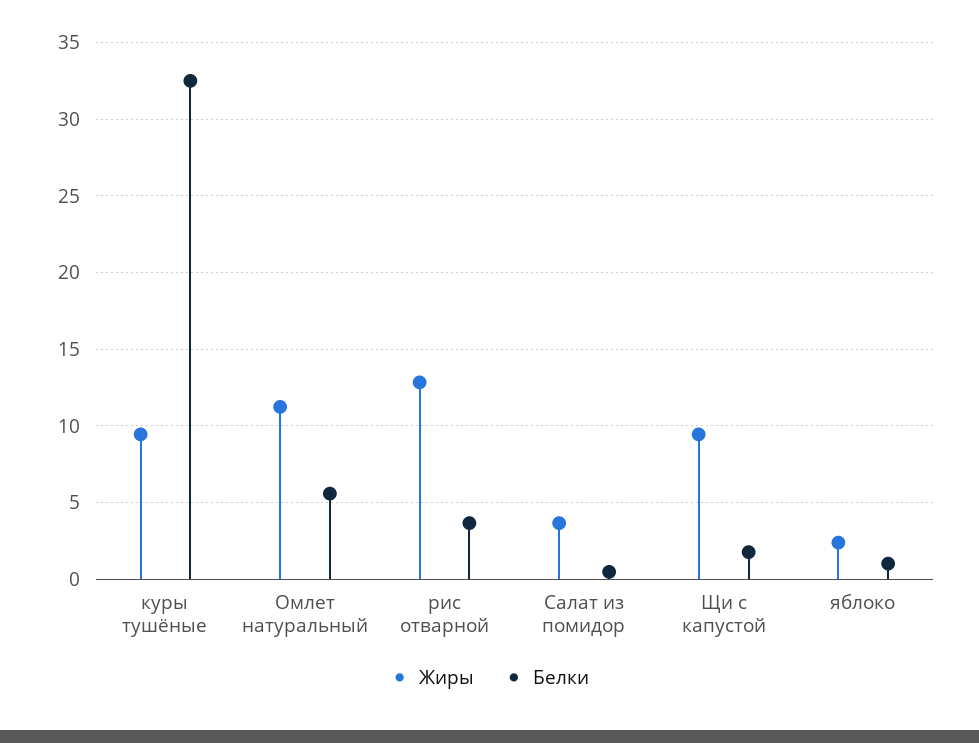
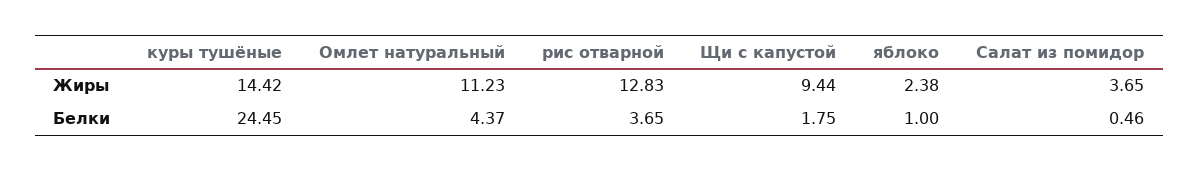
Жиры, куры тушёные: 9.5 -> 14.42
Белки, куры тушёные: 32.5 -> 24.45
Белки, Омлет натуральный: 5.5 -> 4.37

